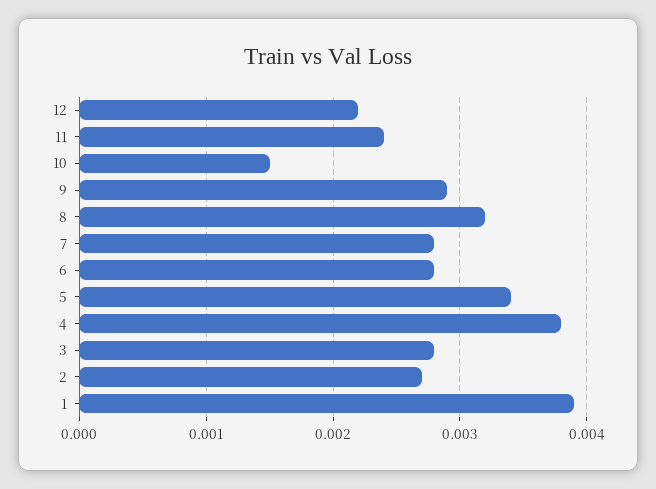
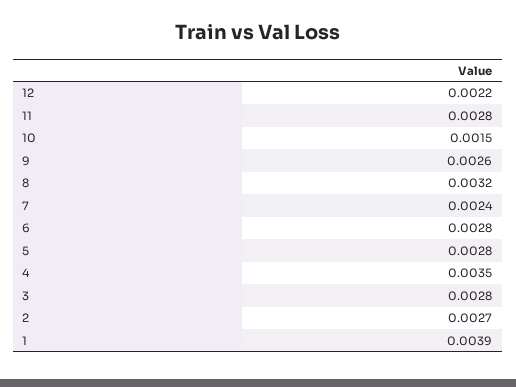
11: 0.0024 -> 0.0028
9: 0.0029 -> 0.0026
7: 0.0028 -> 0.0024
5: 0.0034 -> 0.0028
4: 0.0038 -> 0.0035

